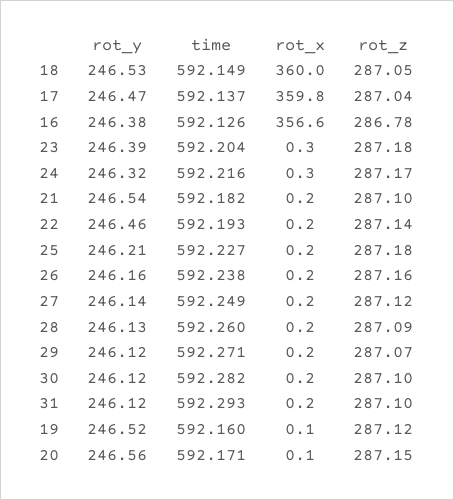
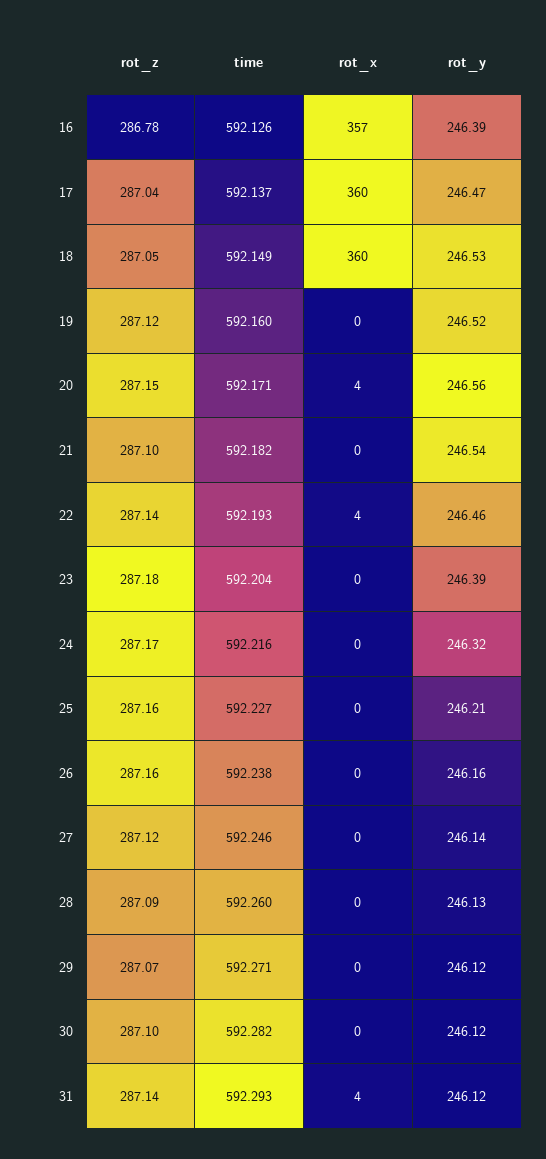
rot_y, 16: 246.38 -> 246.39
rot_x, 22: 0.2 -> 4
rot_z, 25: 287.18 -> 287.16
time, 27: 592.249 -> 592.246
rot_x, 31: 0.2 -> 4
rot_z, 31: 287.1 -> 287.14
rot_x, 20: 0.1 -> 4

